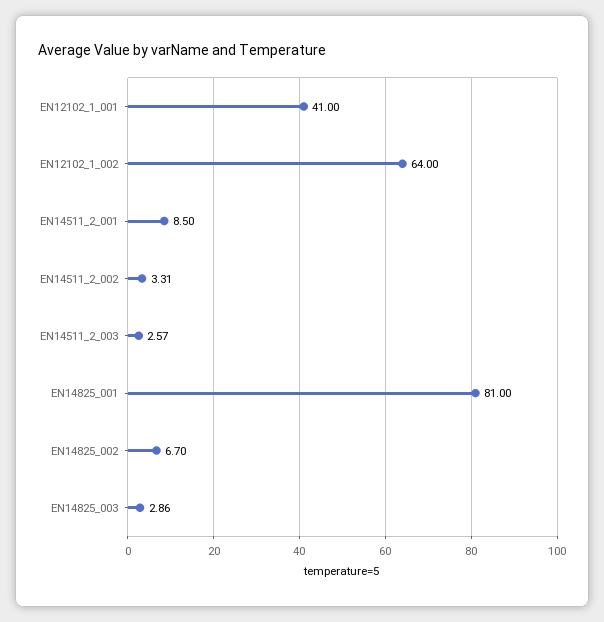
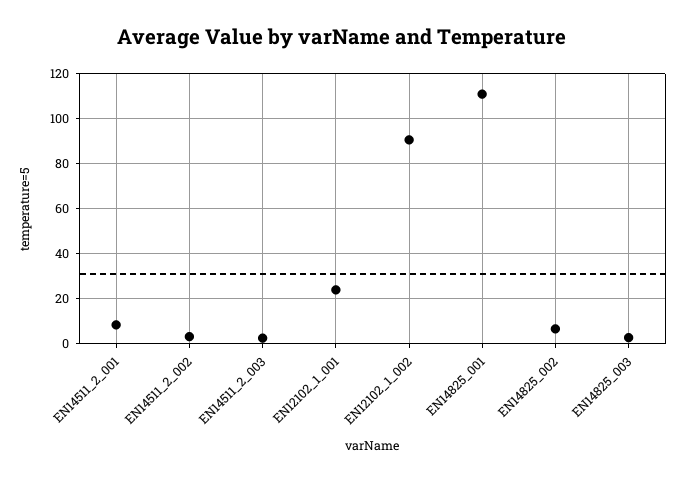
EN12102_1_001: 41 -> 25
EN12102_1_002: 64 -> 90
EN14825_001: 81 -> 110

